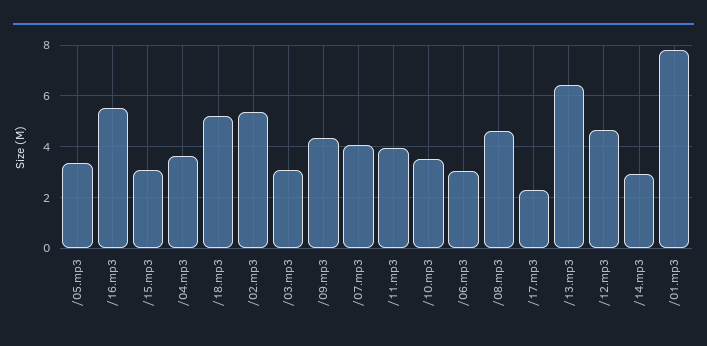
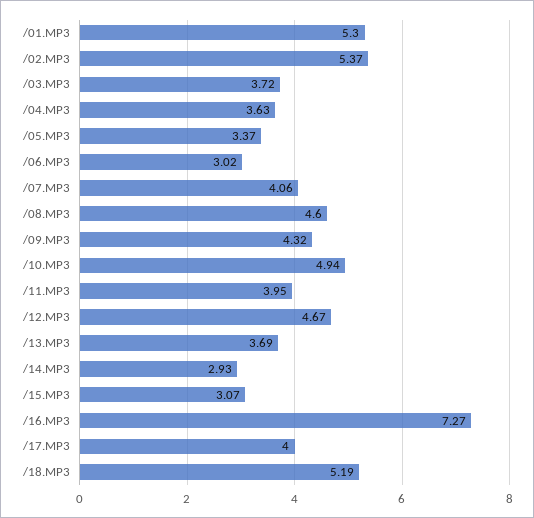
/16.mp3: 5.5 -> 7.27
/03.mp3: 3 -> 3.72
/10.mp3: 3.5 -> 4.94
/17.mp3: 2.25 -> 4
/13.mp3: 6.5 -> 3.69
/01.mp3: 7.75 -> 5.3

